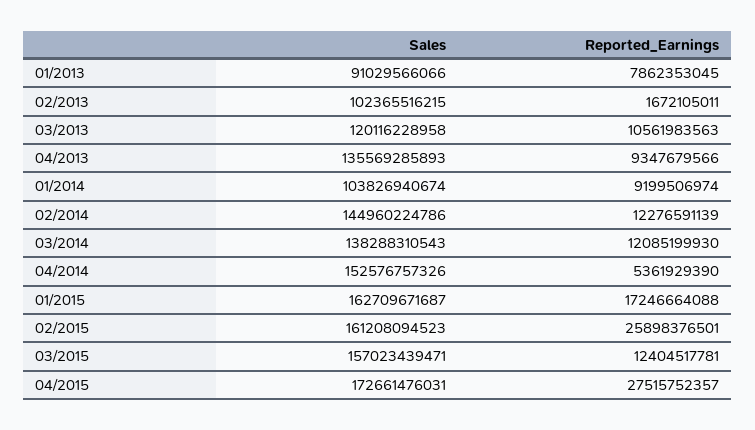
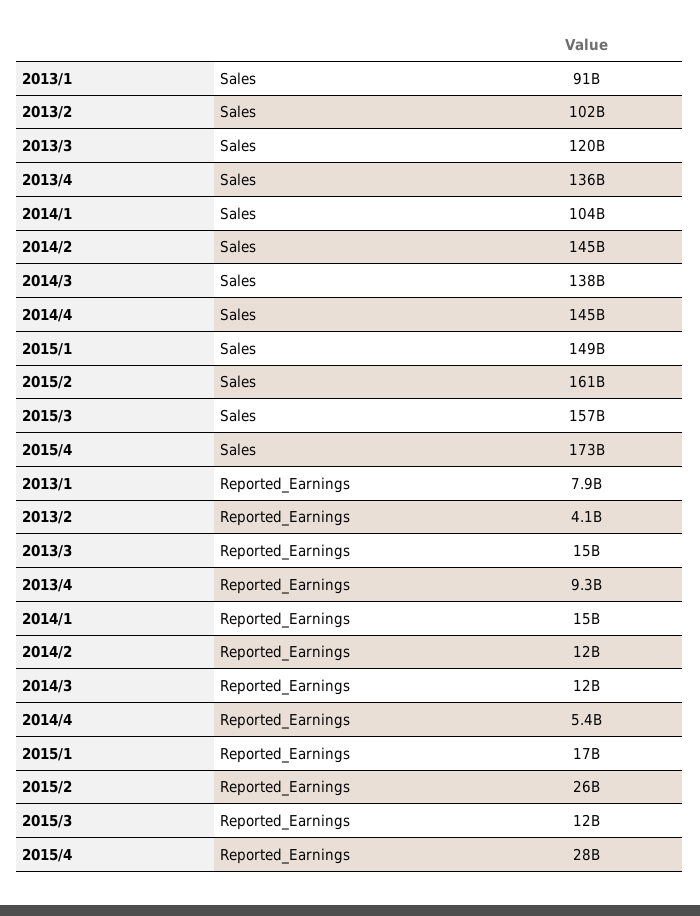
Reported_Earnings, 02/2013: 1672105011 -> 4100000000
Reported_Earnings, 03/2013: 10561983563 -> 15000000000
Reported_Earnings, 01/2014: 9199506974 -> 15000000000
Sales, 04/2014: 152576757326 -> 145000000000
Sales, 01/2015: 162709671687 -> 149000000000

